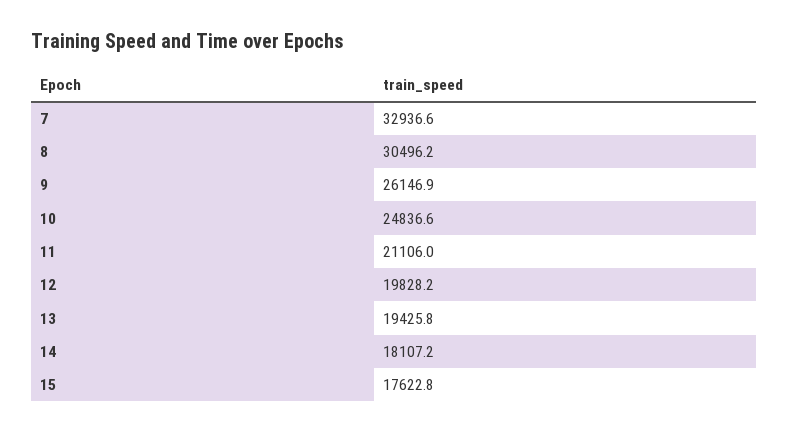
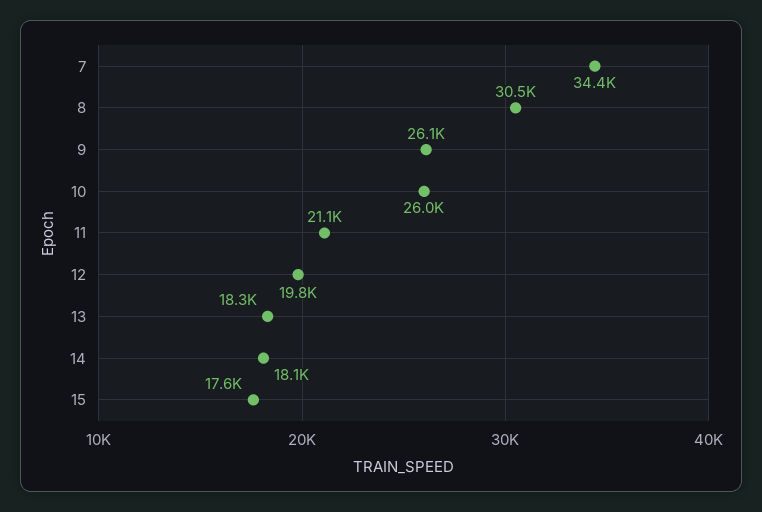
7: 32936.6 -> 34400
10: 24836.6 -> 26000
13: 19425.8 -> 18300

